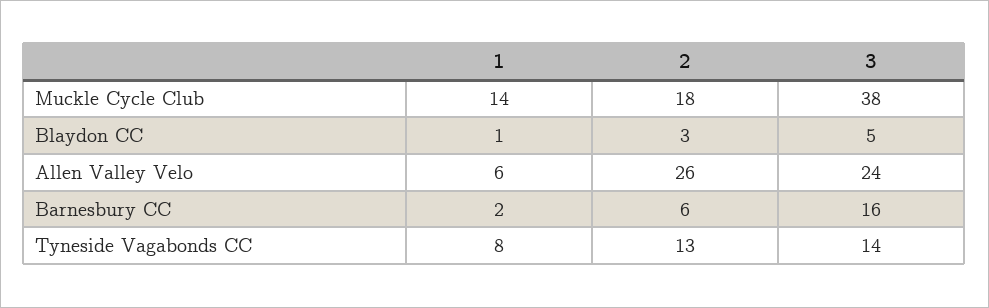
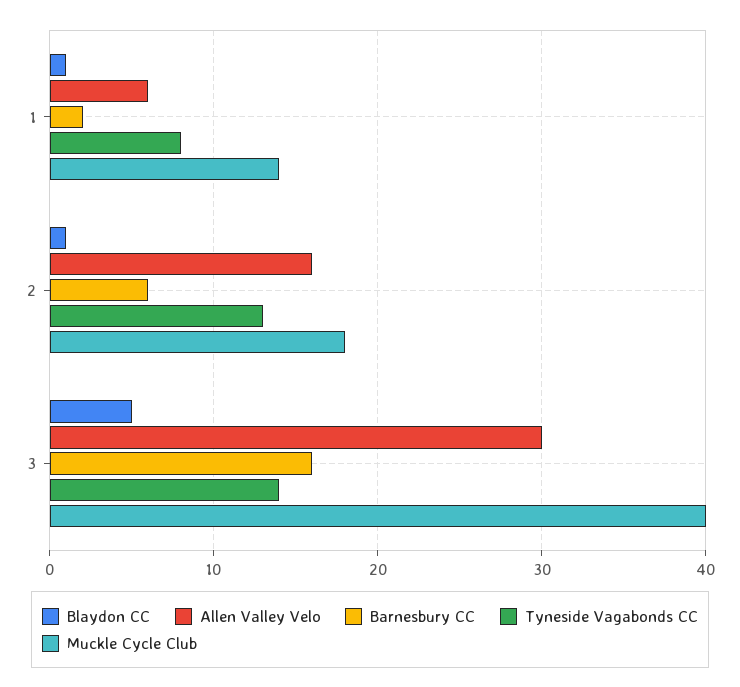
Muckle Cycle Club, 3: 38 -> 40
Blaydon CC, 2: 3 -> 1
Allen Valley Velo, 2: 26 -> 16
Allen Valley Velo, 3: 24 -> 30

